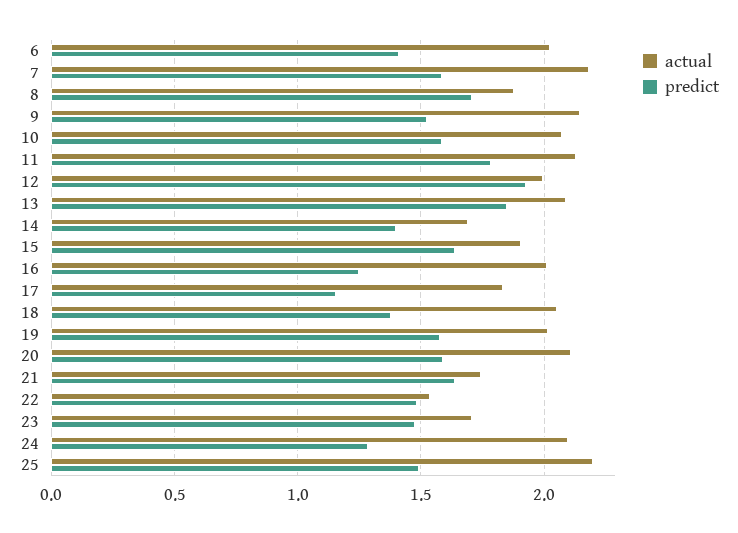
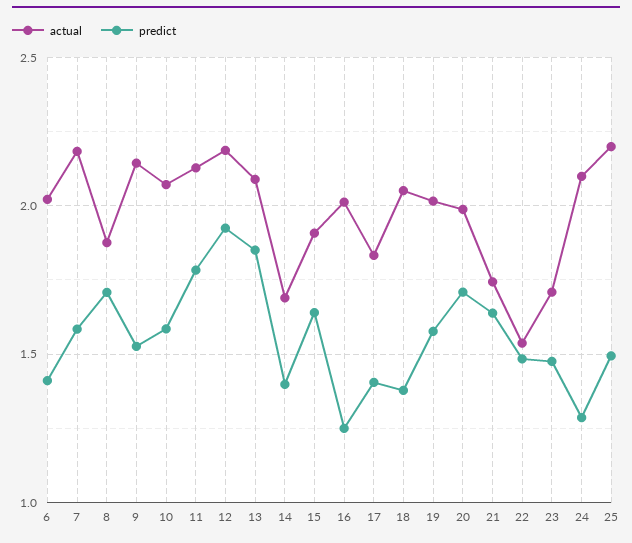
actual, 12: 2 -> 2.2
predict, 17: 1.15 -> 1.4
actual, 20: 2.1 -> 2
predict, 20: 1.6 -> 1.7

